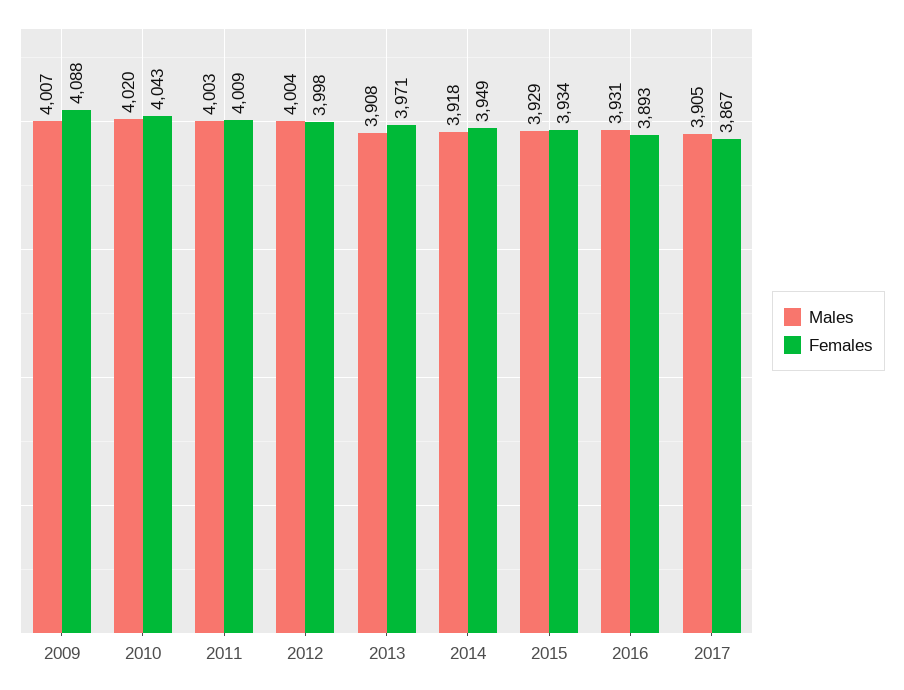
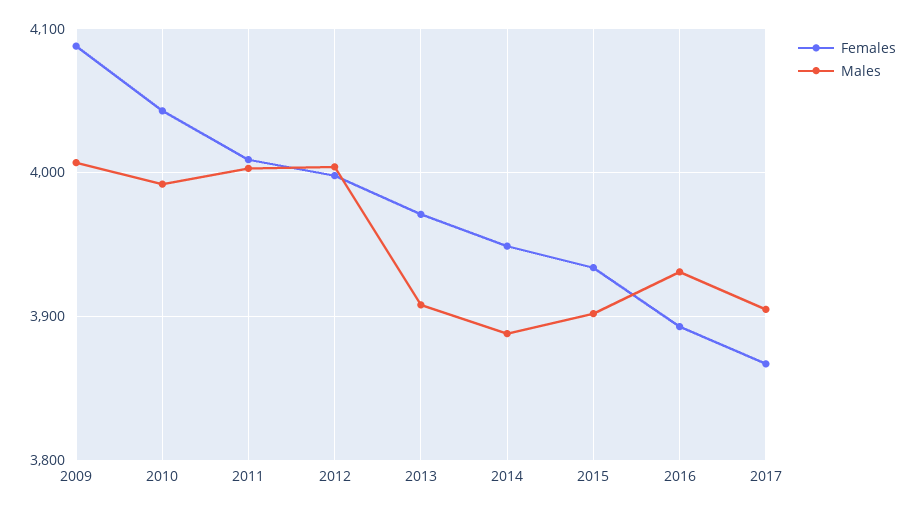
Males, 2010: 4020 -> 3990
Males, 2014: 3918 -> 3890
Males, 2015: 3929 -> 3900

